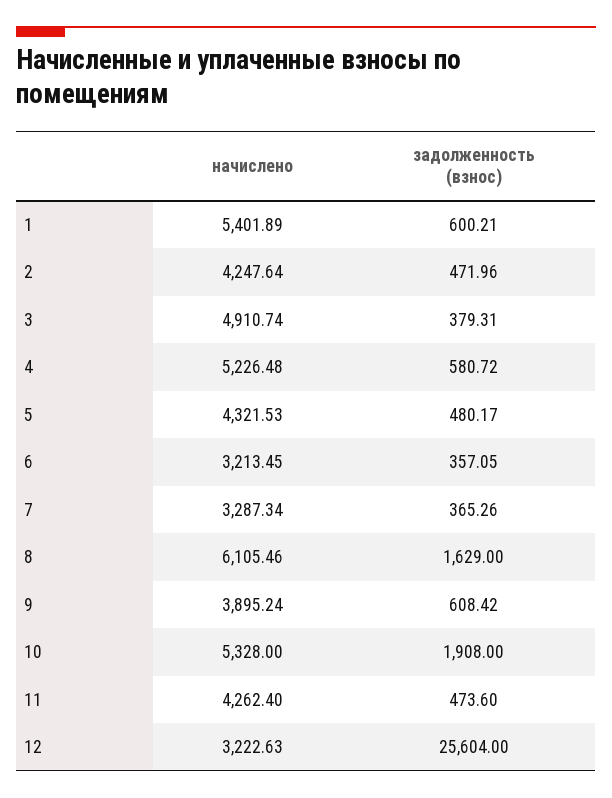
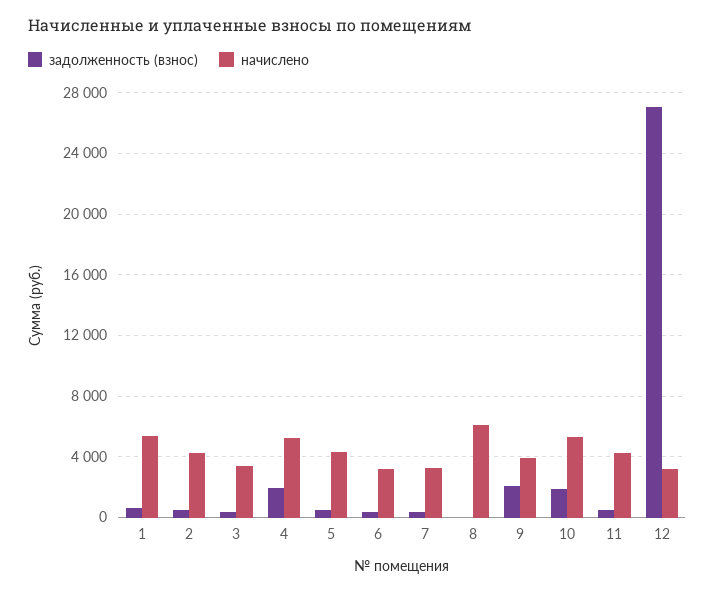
начислено, 3: 4910.74 -> 3500
задолженность (взнос), 4: 580.72 -> 2000
задолженность (взнос), 8: 1629 -> 0
задолженность (взнос), 9: 608.42 -> 2000
задолженность (взнос), 12: 25604 -> 27000

